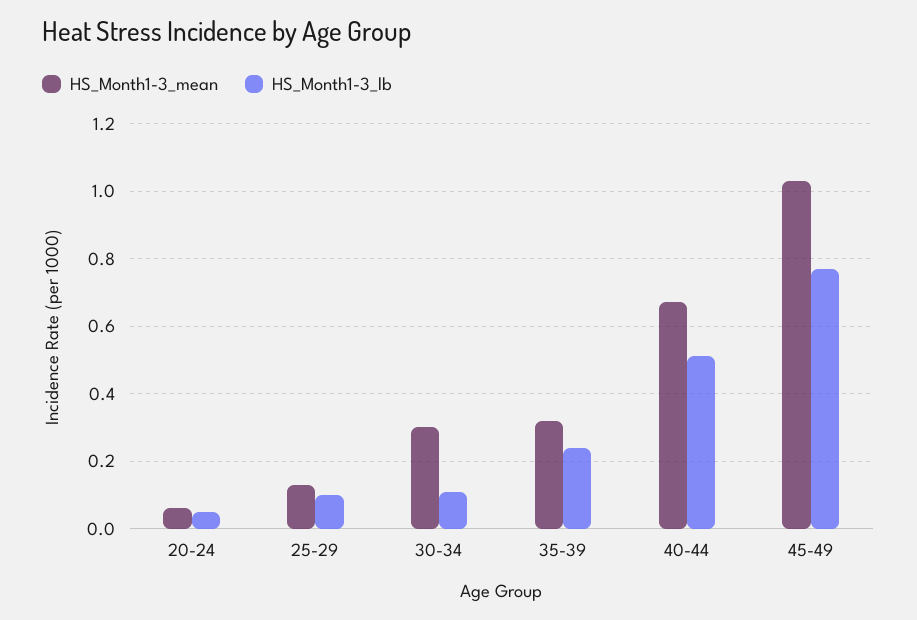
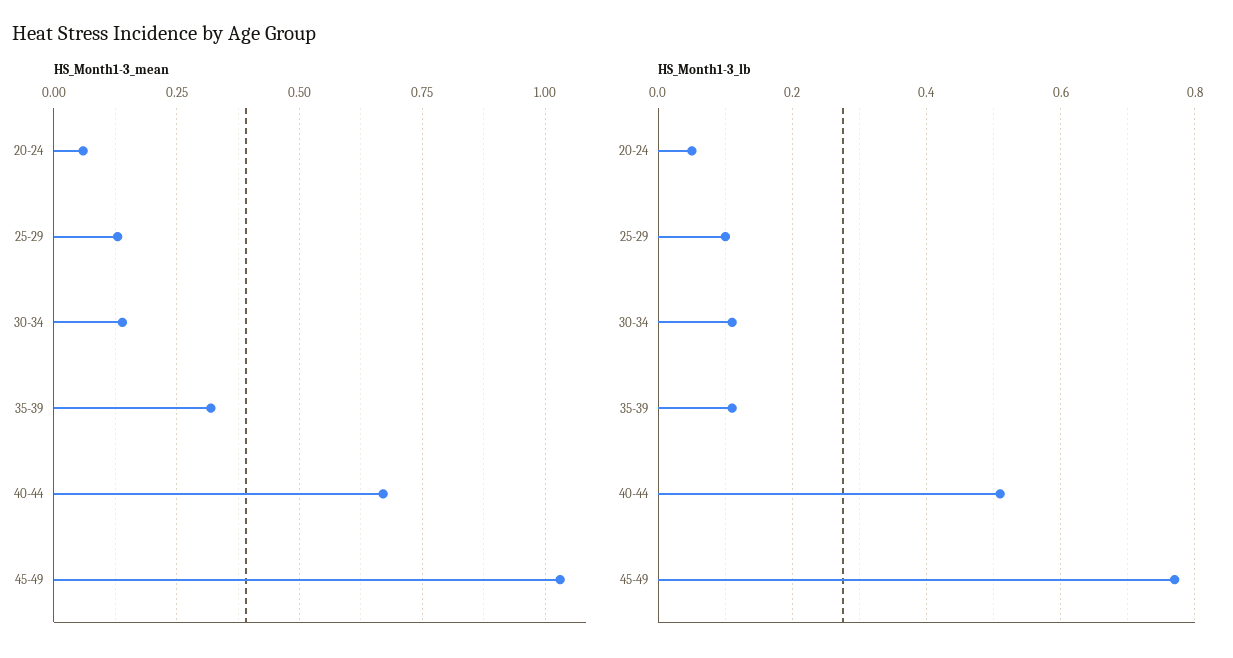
HS_Month1-3_mean, 30-34: 0.3 -> 0.15
HS_Month1-3_lb, 35-39: 0.25 -> 0.1

